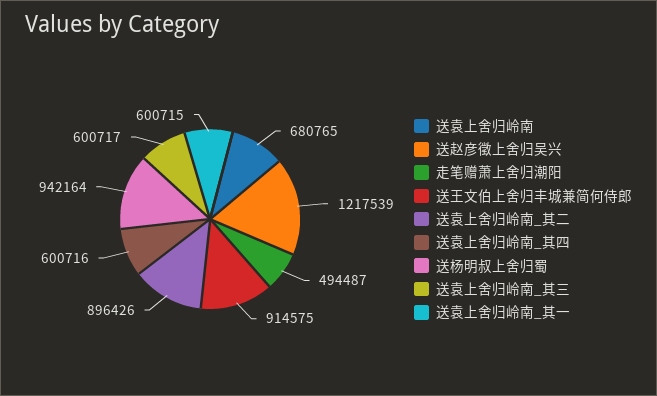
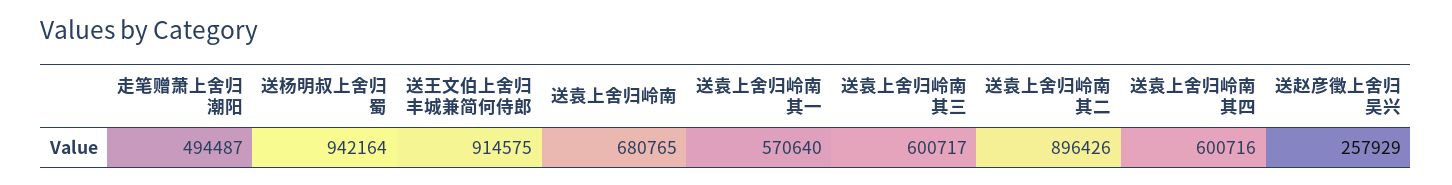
送赵彦徵上舍归吴兴: 1217539 -> 257929
送袁上舍归岭南_其一: 600715 -> 570640

